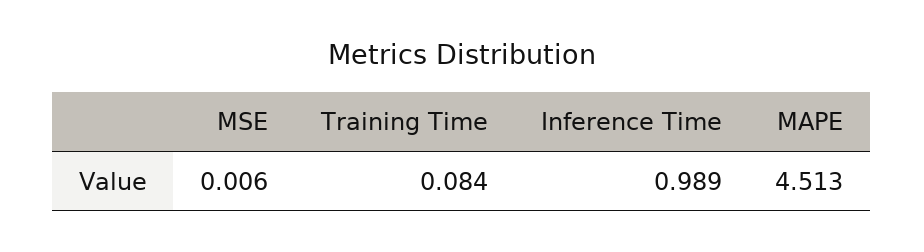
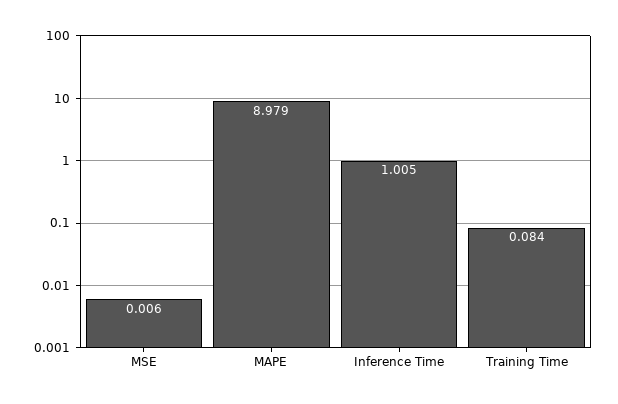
Inference Time: 0.989 -> 1.005
MAPE: 4.513 -> 8.979

